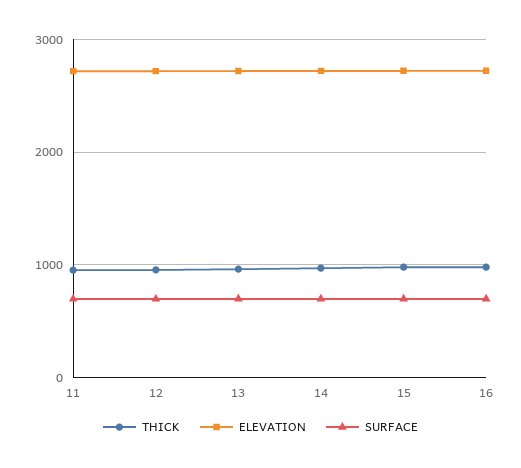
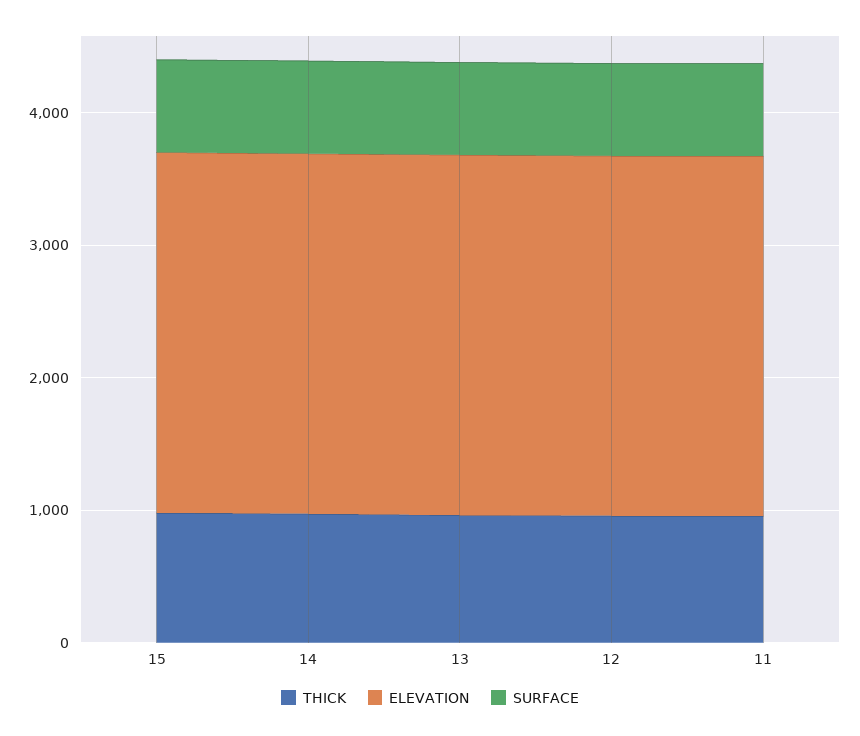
THICK, 16: 1000 -> none
ELEVATION, 16: 2700 -> none
SURFACE, 16: 700 -> none

